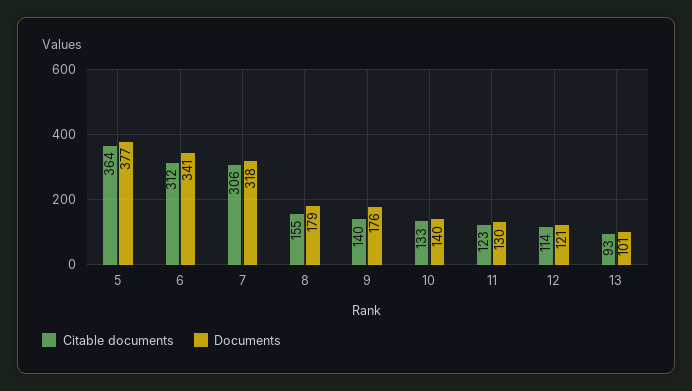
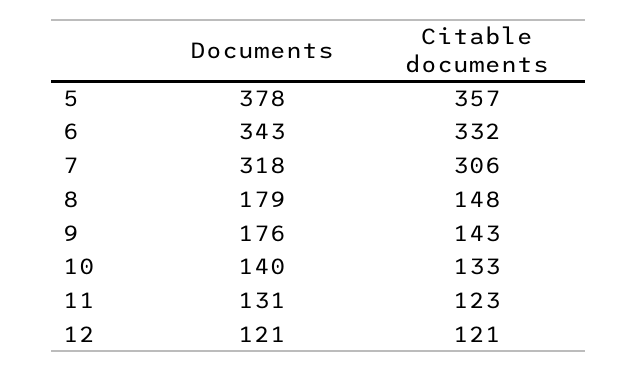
Citable documents, 5: 364 -> 357
Documents, 5: 377 -> 378
Citable documents, 6: 312 -> 332
Documents, 6: 341 -> 343
Citable documents, 8: 155 -> 148
Citable documents, 9: 140 -> 143
Documents, 11: 130 -> 131
Citable documents, 12: 114 -> 121
Citable documents, 13: 93 -> none
Documents, 13: 101 -> none

